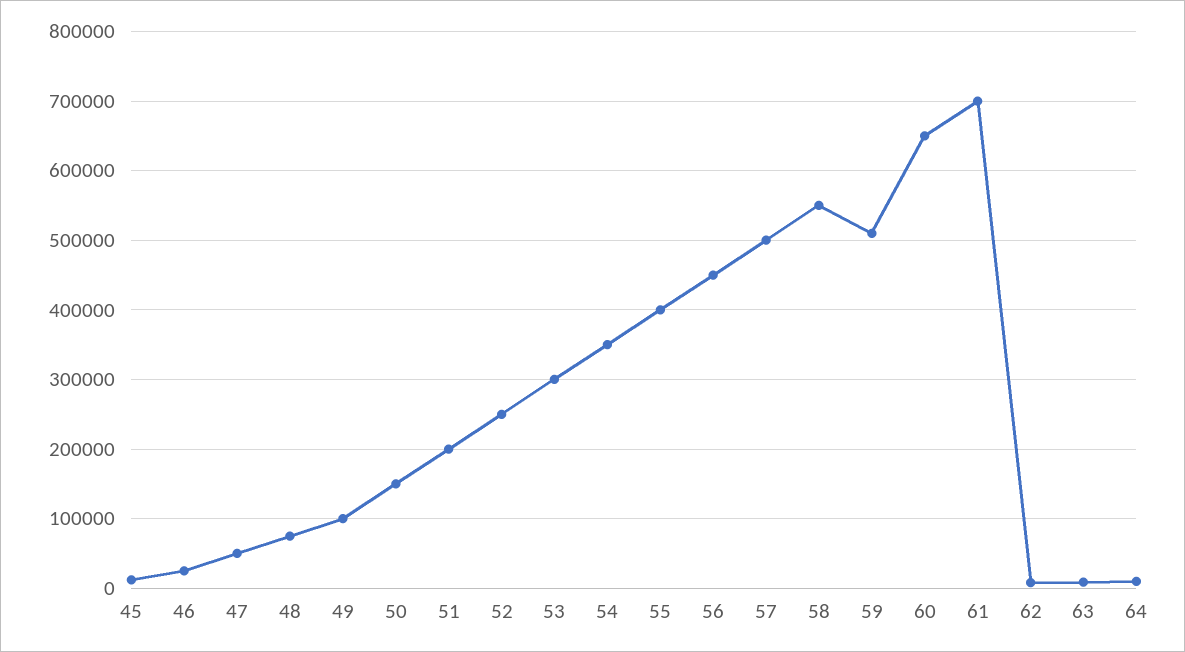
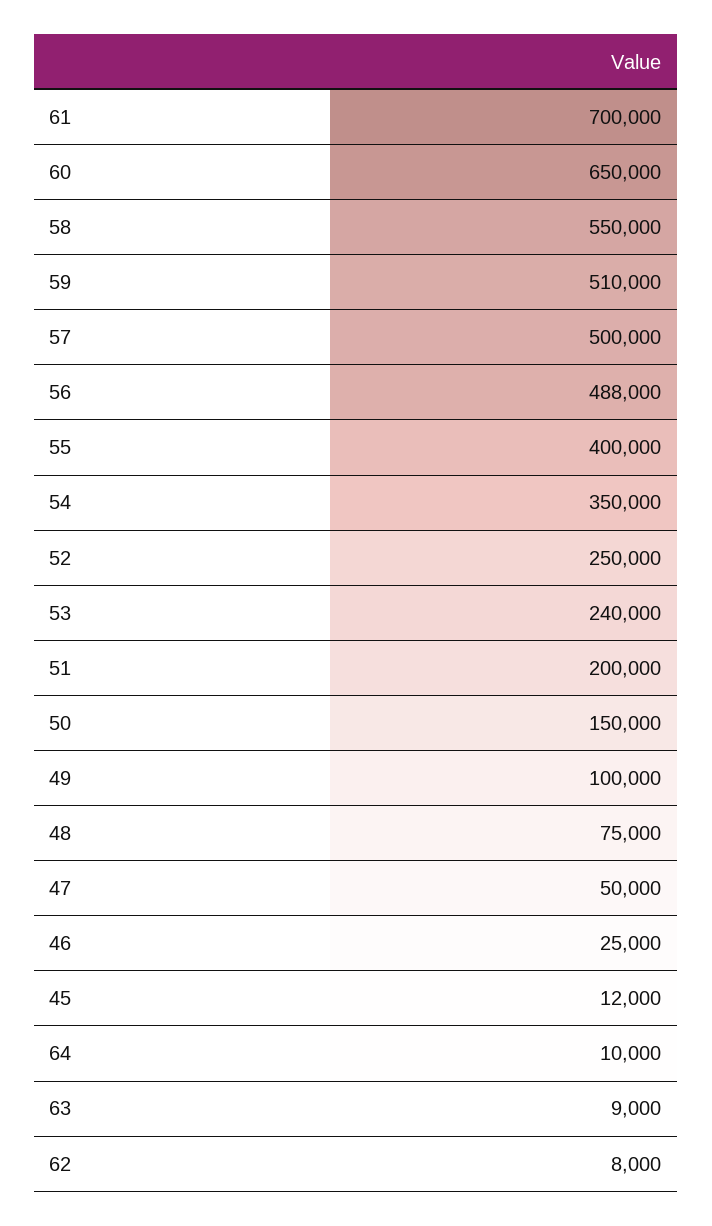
53: 300000 -> 240000
56: 450000 -> 488000

